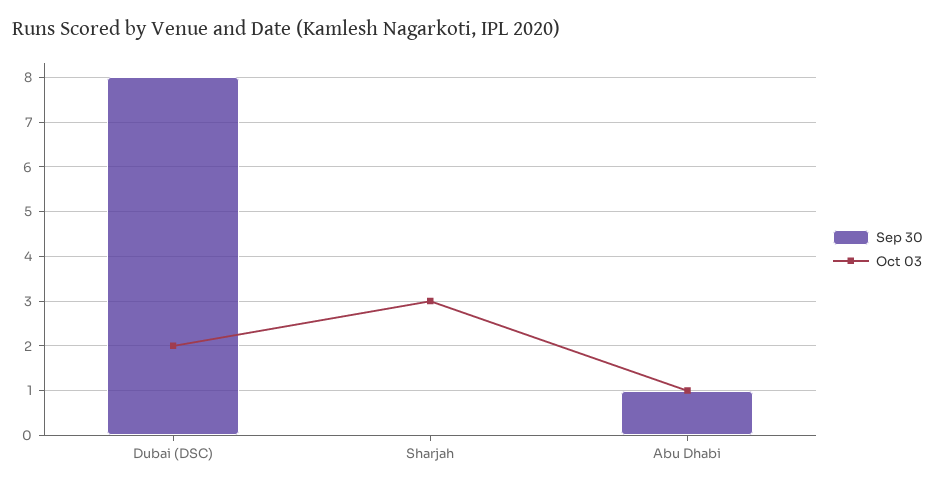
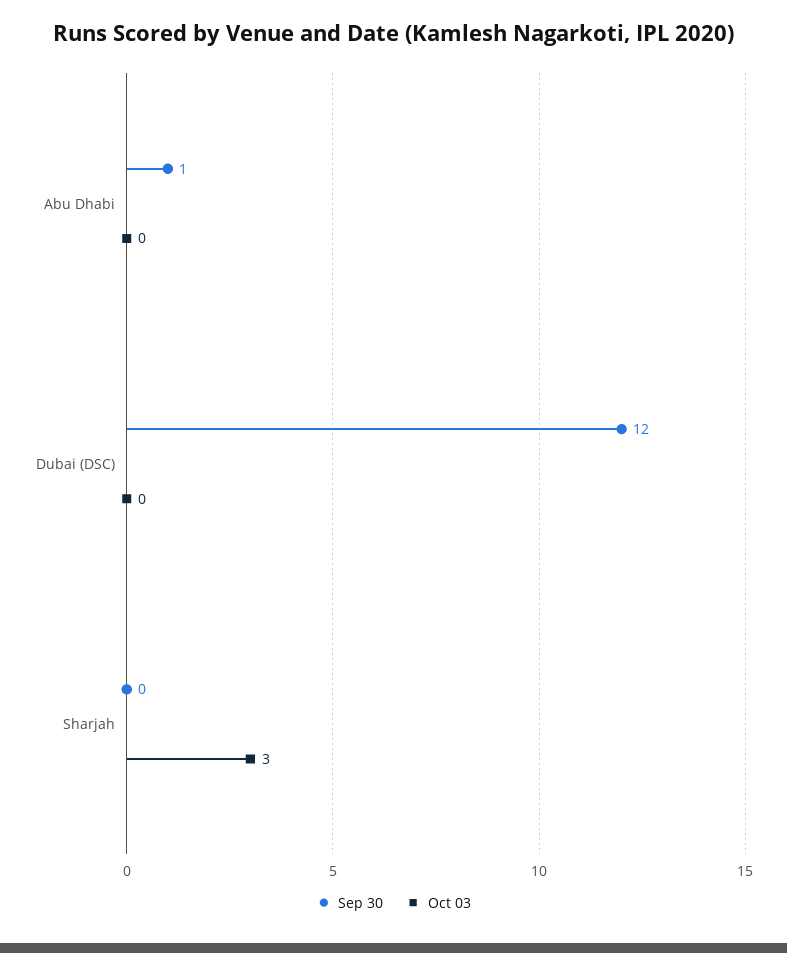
Sep 30, Dubai (DSC): 8 -> 12
Oct 03, Dubai (DSC): 2 -> 0
Oct 03, Abu Dhabi: 1 -> 0

